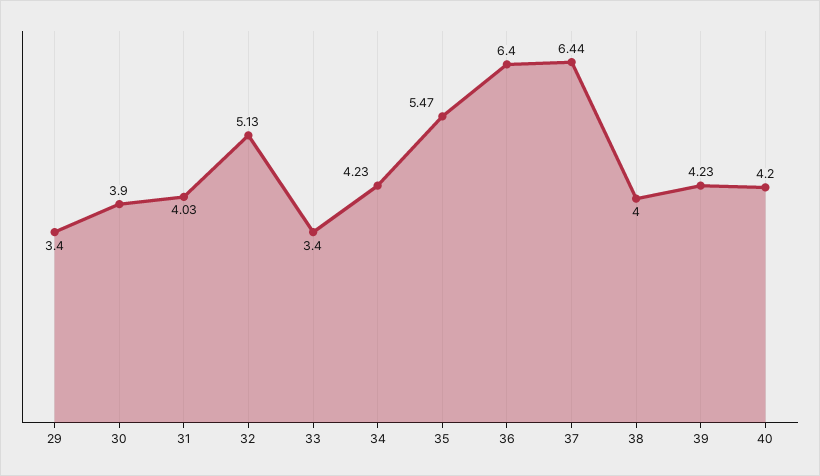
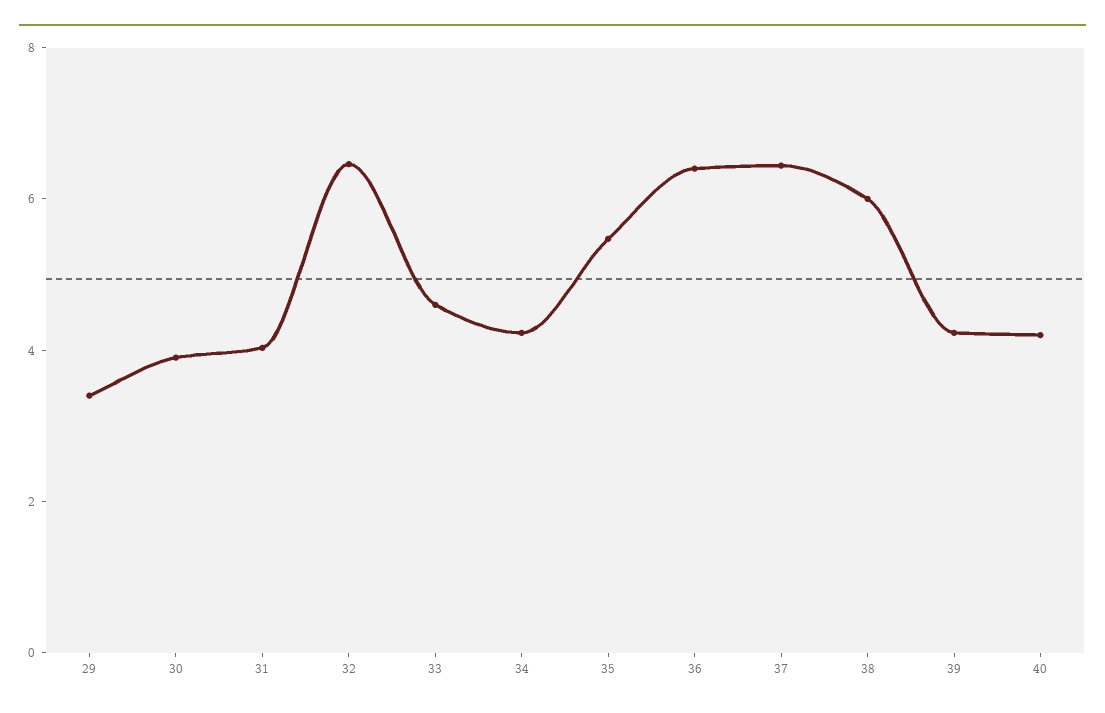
32: 5.13 -> 6.5
33: 3.4 -> 4.5
38: 4 -> 6

